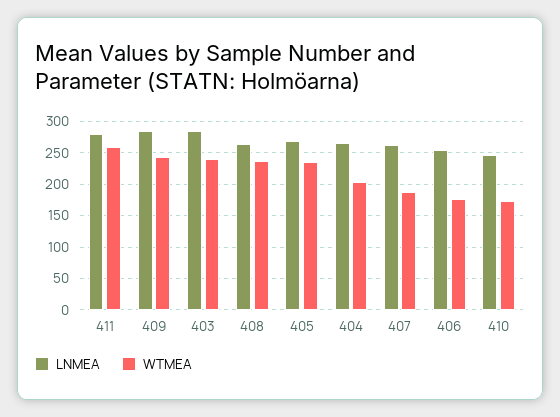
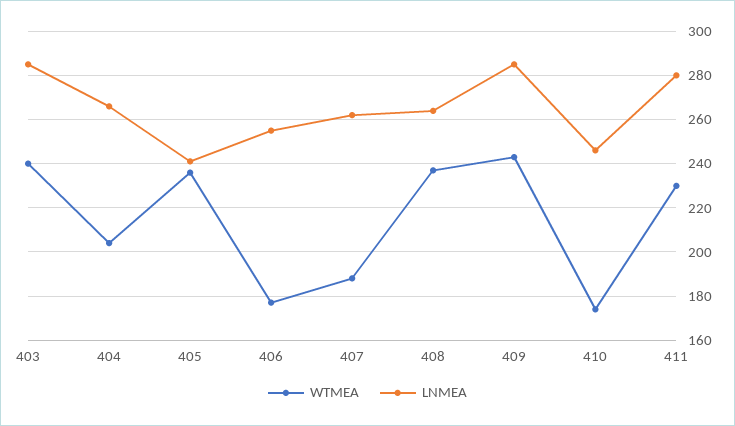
WTMEA, 411: 260 -> 230
LNMEA, 405: 270 -> 240

